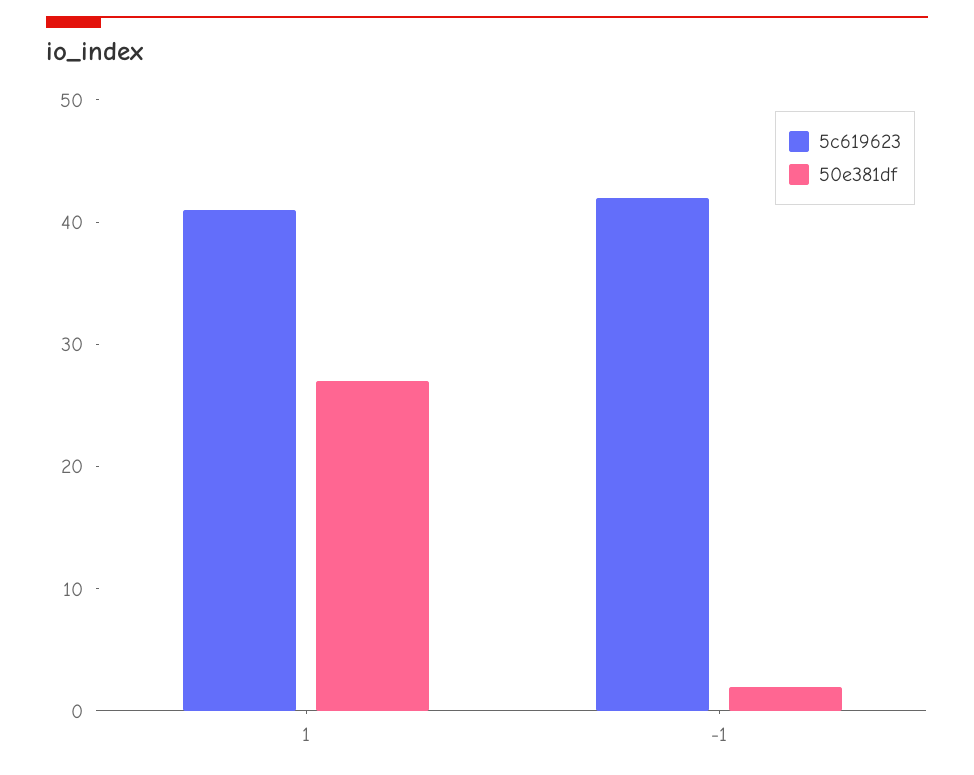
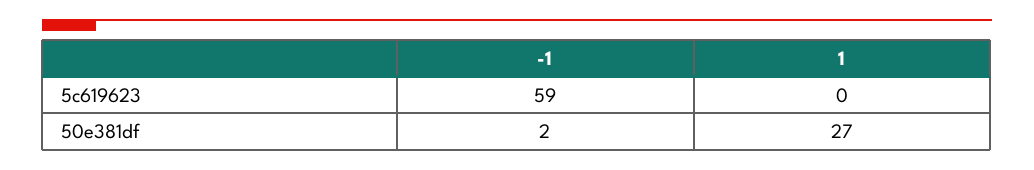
5c619623, 1: 41 -> 0
5c619623, -1: 42 -> 59

